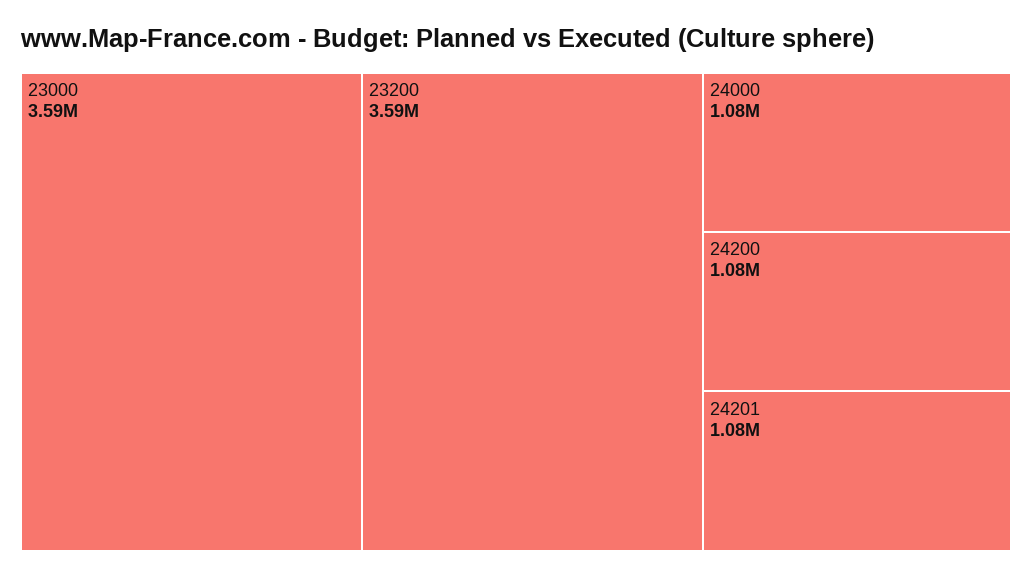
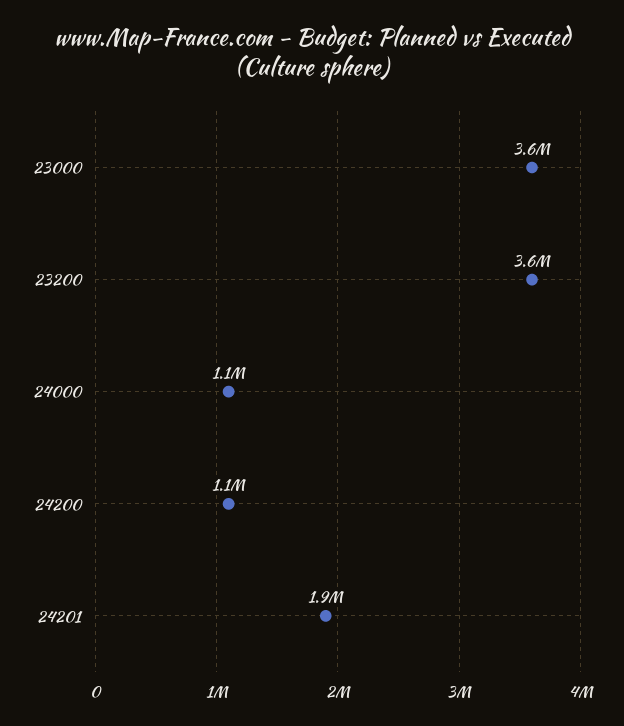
24201: 1080000 -> 1900000

